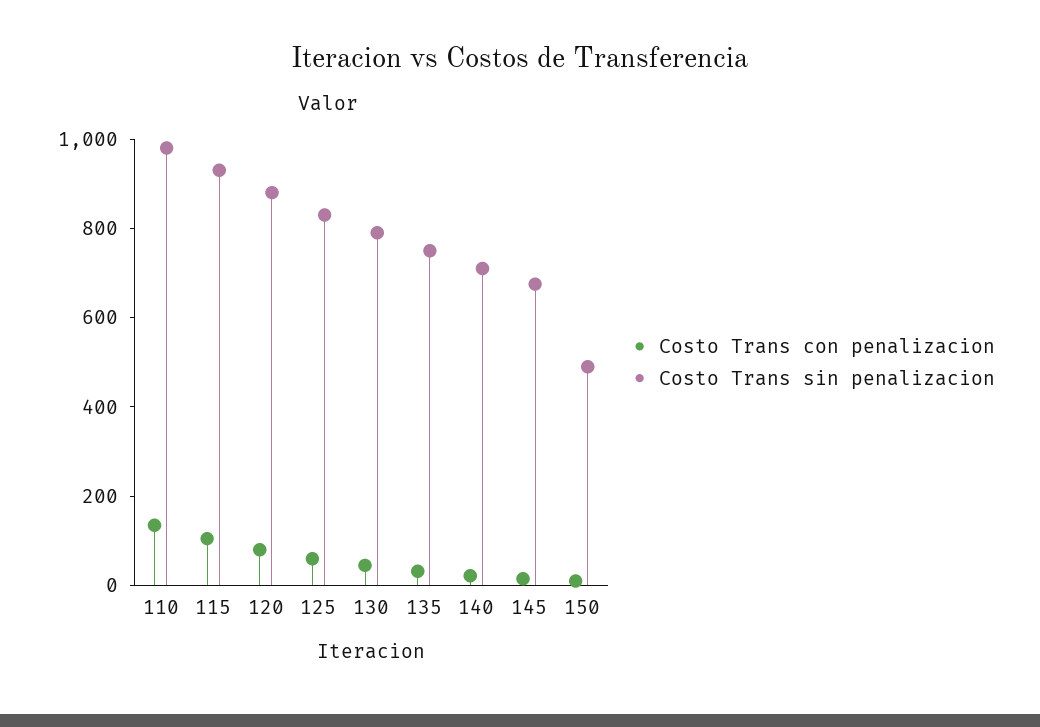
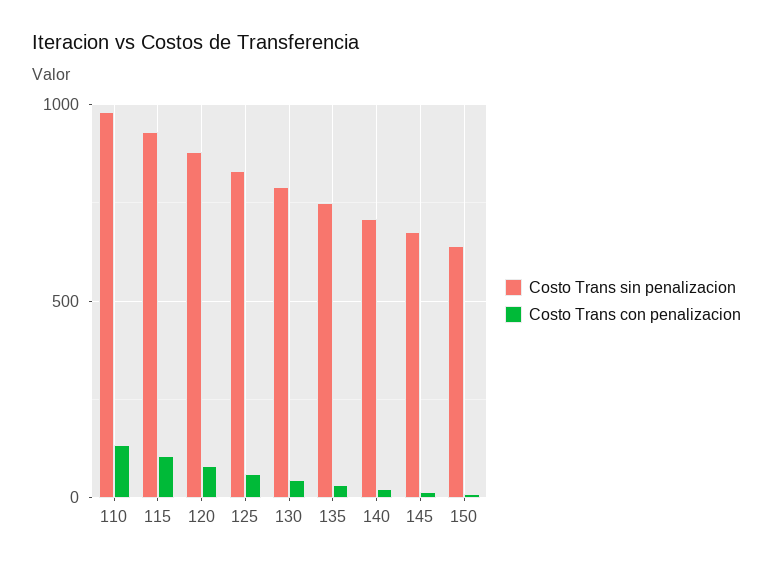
Costo Trans sin penalizacion, 150: 500 -> 650

